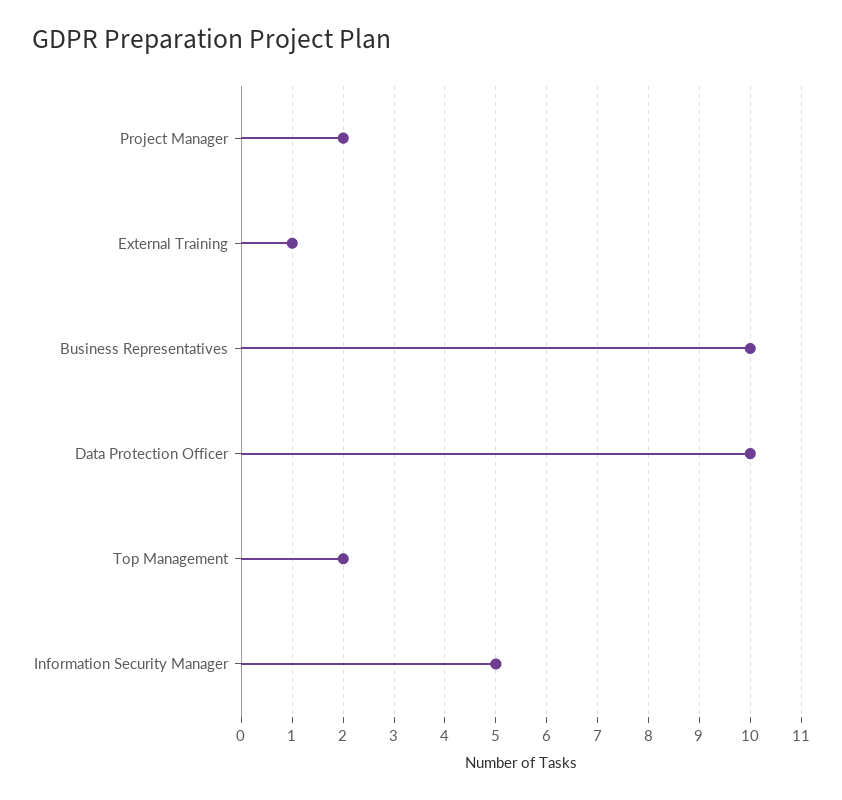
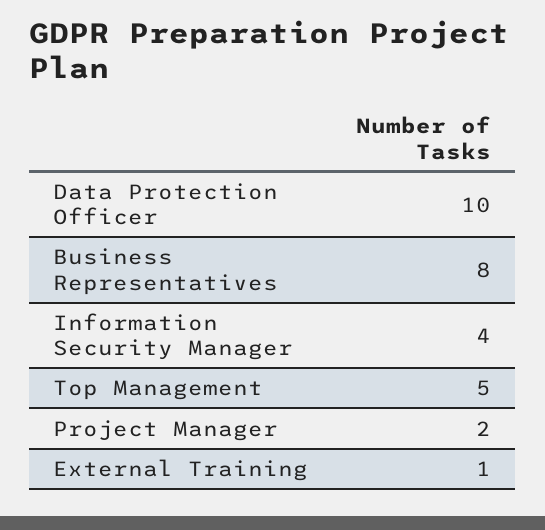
Business Representatives: 10 -> 8
Top Management: 2 -> 5
Information Security Manager: 5 -> 4

